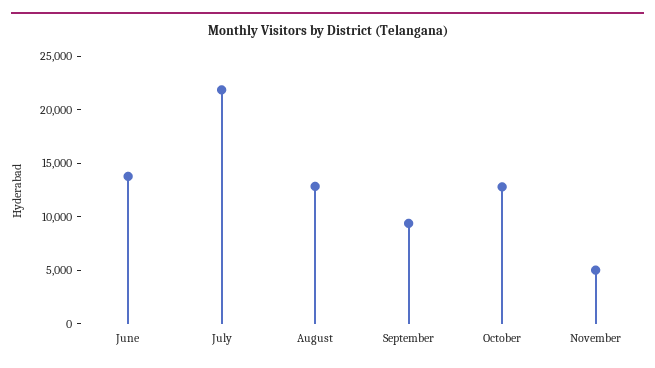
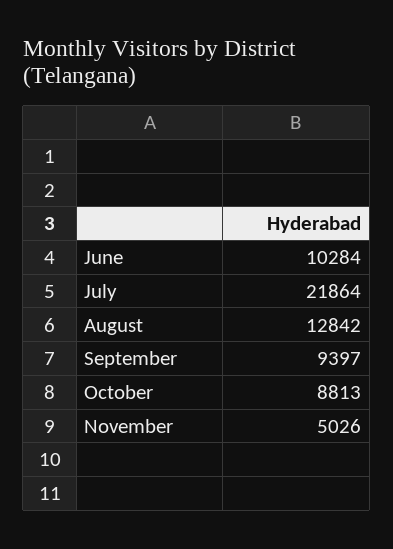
June: 14000 -> 10284
October: 13000 -> 8813

